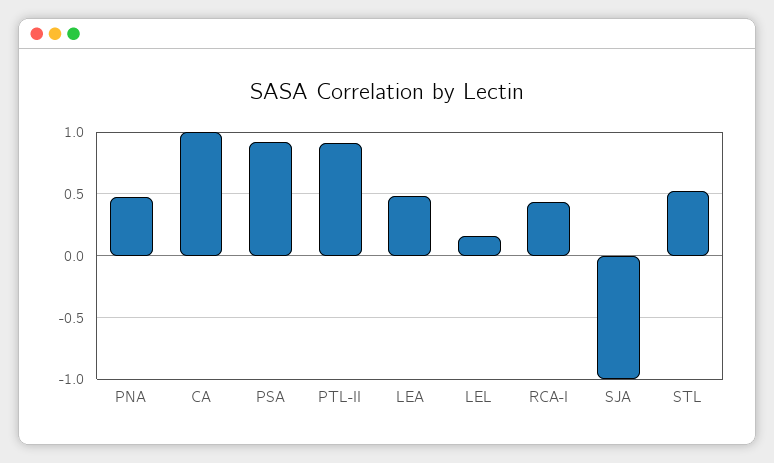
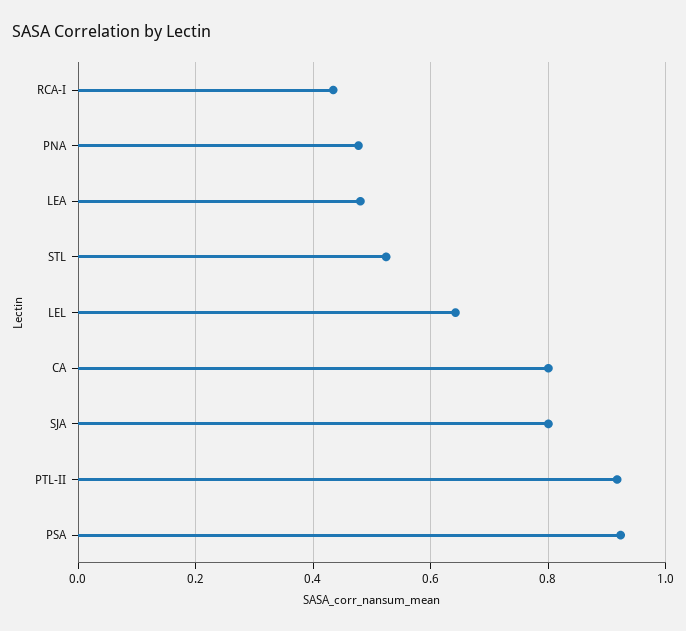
CA: 1 -> 0.8
LEL: 0.15 -> 0.64
SJA: -1 -> 0.8

